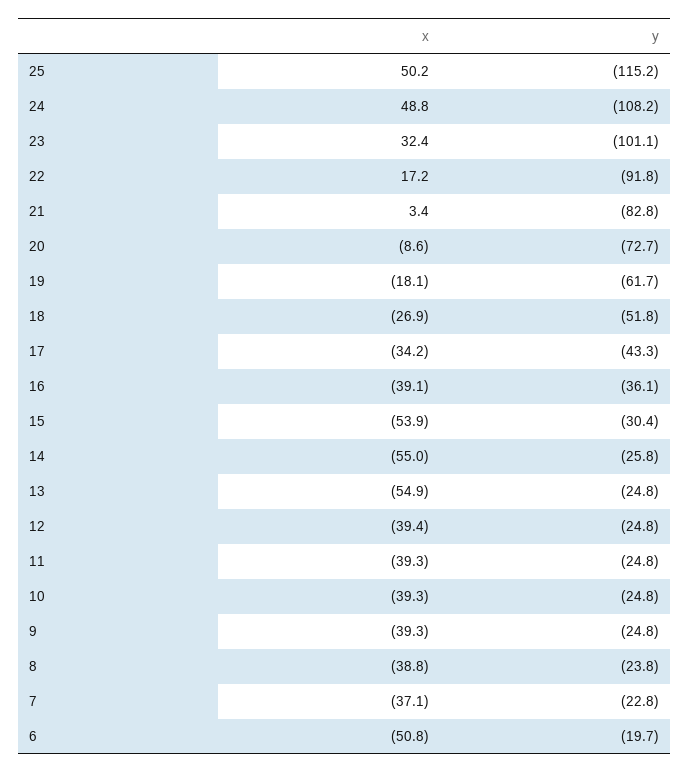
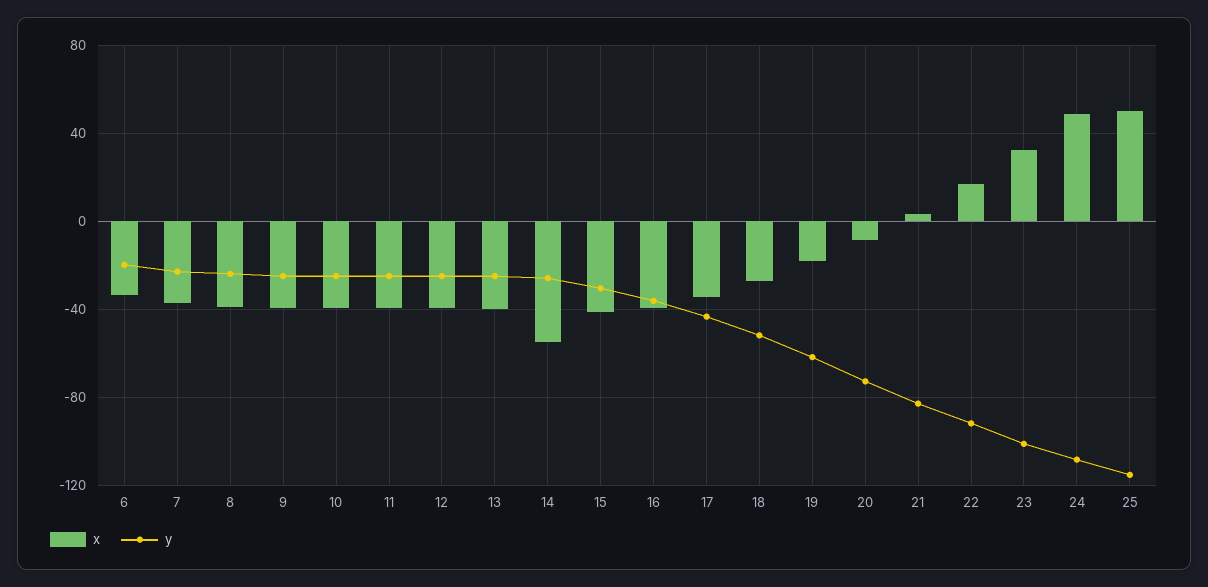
x, 15: -53.9 -> -40
x, 13: -54.9 -> -40
x, 6: -50.8 -> -35

